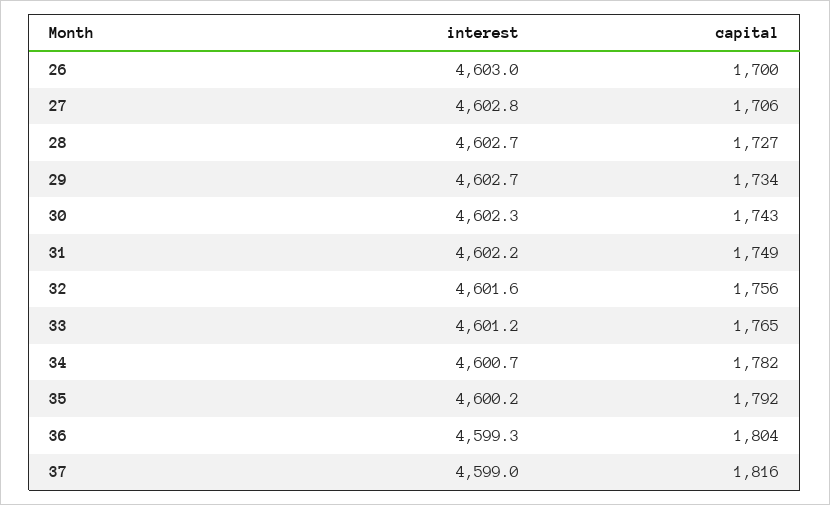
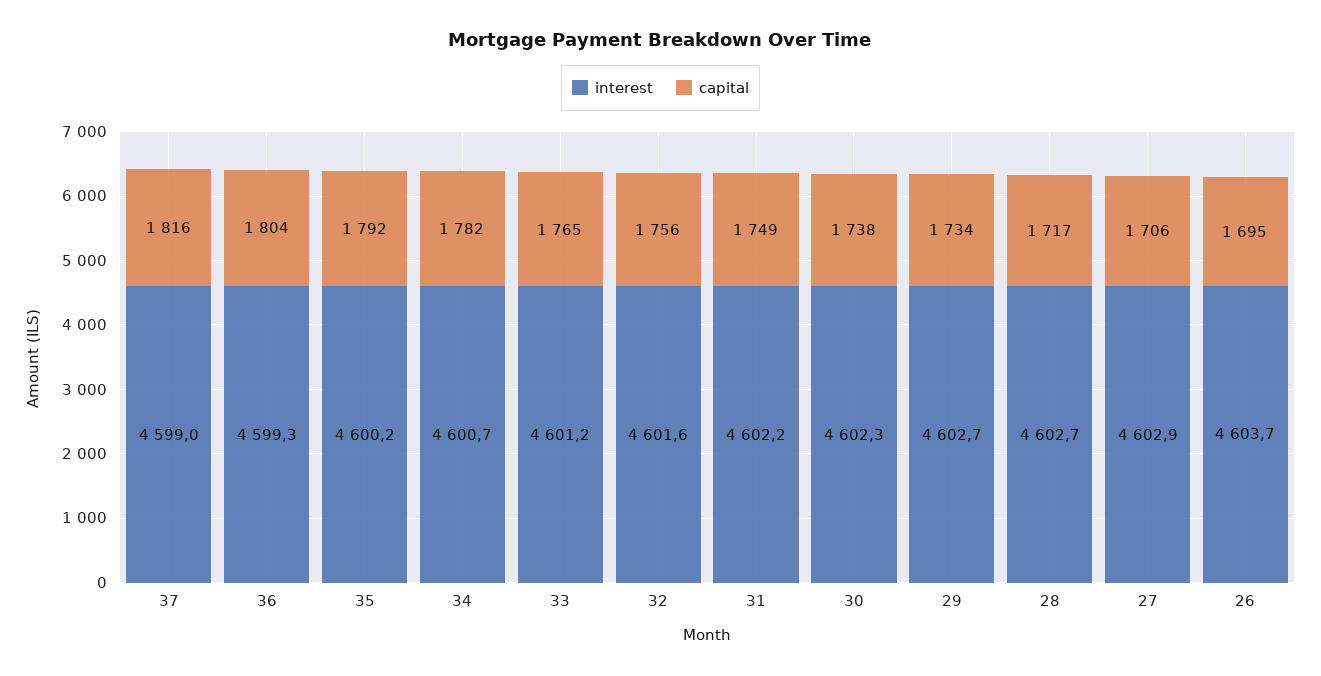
interest, 26: 4603 -> 4603.7
capital, 26: 1700 -> 1695
interest, 27: 4602.8 -> 4602.9
capital, 28: 1727 -> 1717
capital, 30: 1743 -> 1738

